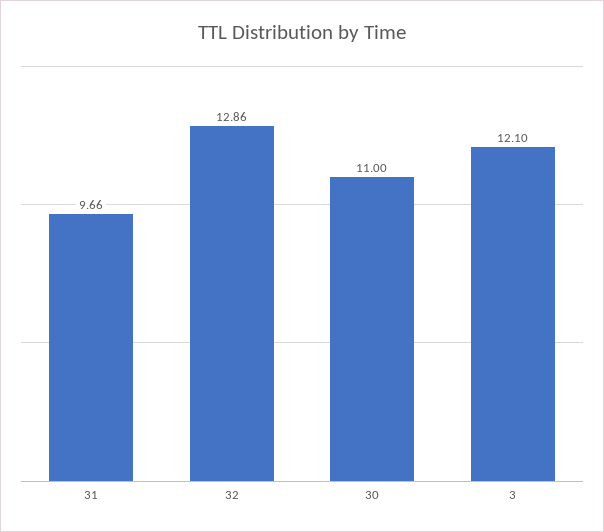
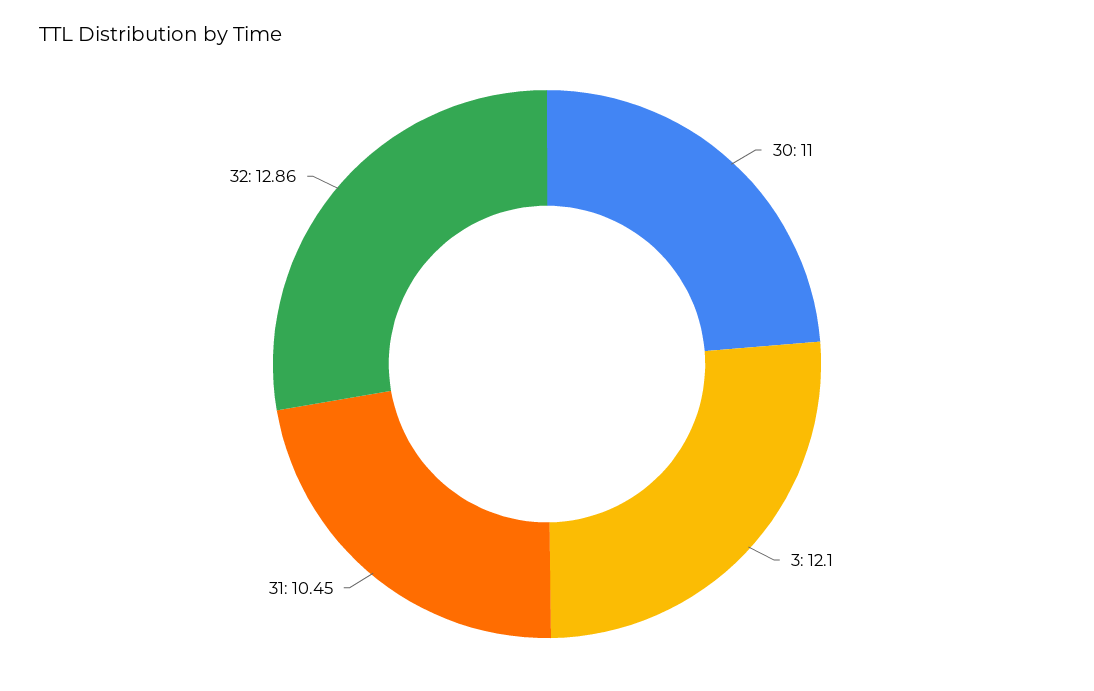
31: 9.66 -> 10.45

